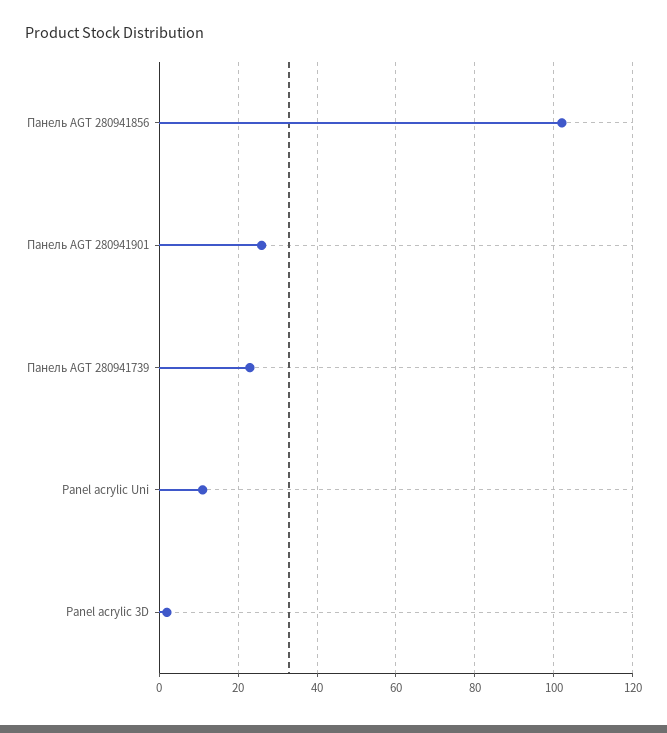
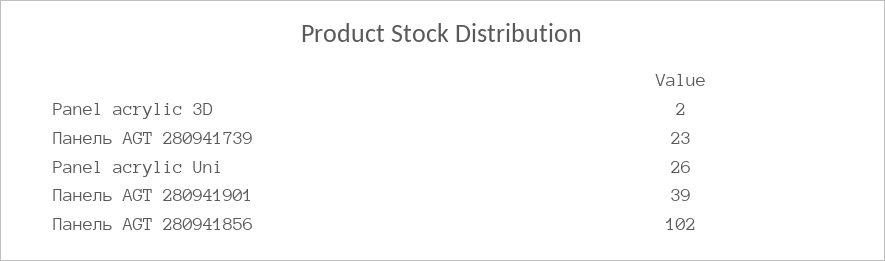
Панель AGT 280941901: 25 -> 39
Panel acrylic Uni: 10 -> 26

